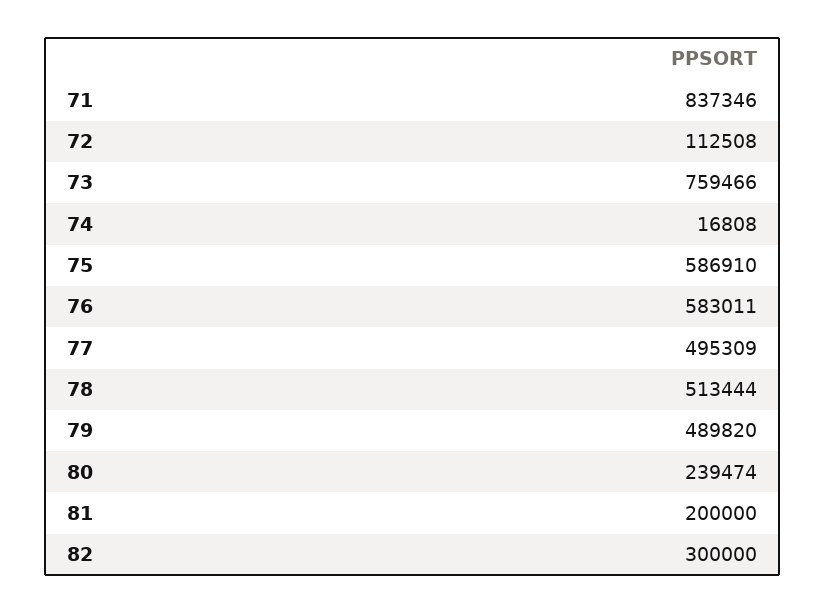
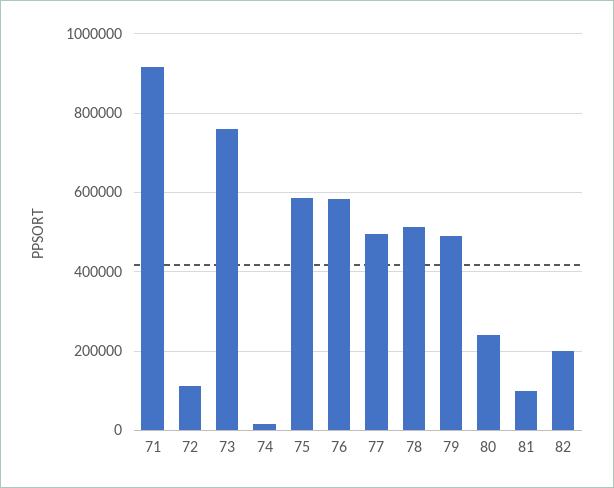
71: 837346 -> 920000
81: 200000 -> 100000
82: 300000 -> 200000

